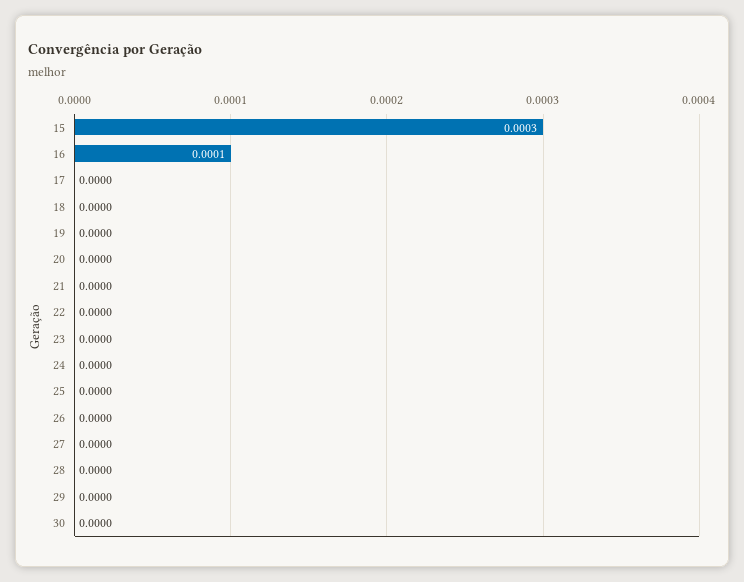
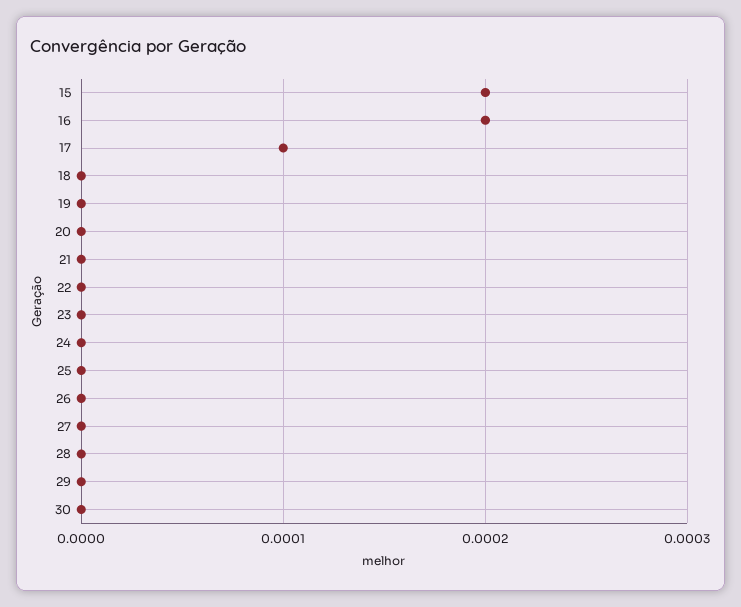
15: 0.0003 -> 0.0002
16: 0.0001 -> 0.0002
17: 0 -> 0.0001

